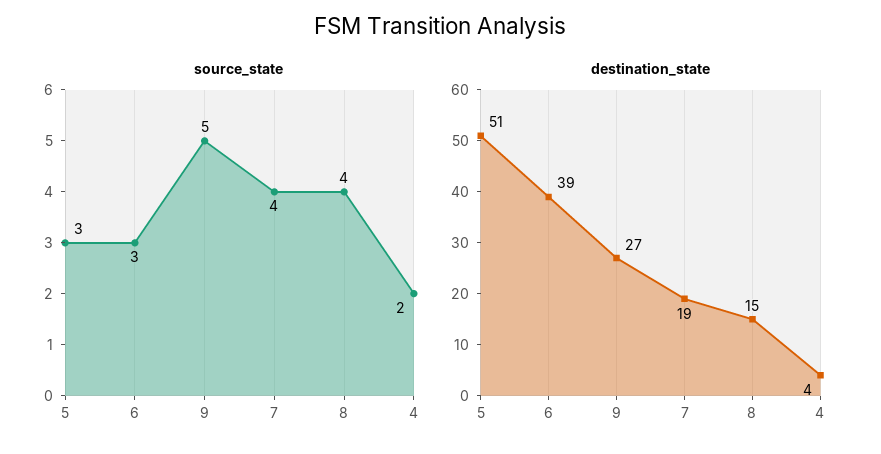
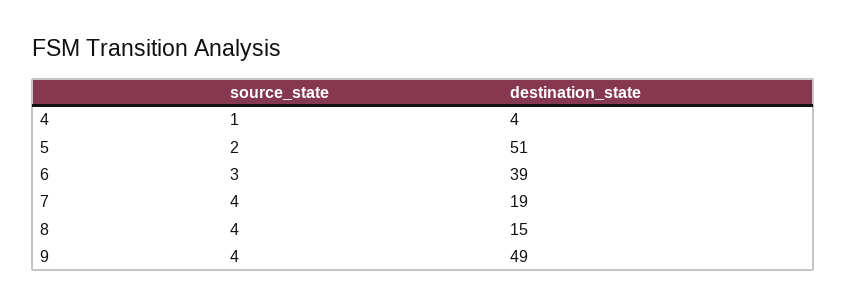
source_state, 5: 3 -> 2
source_state, 9: 5 -> 4
source_state, 4: 2 -> 1
destination_state, 9: 27 -> 49

